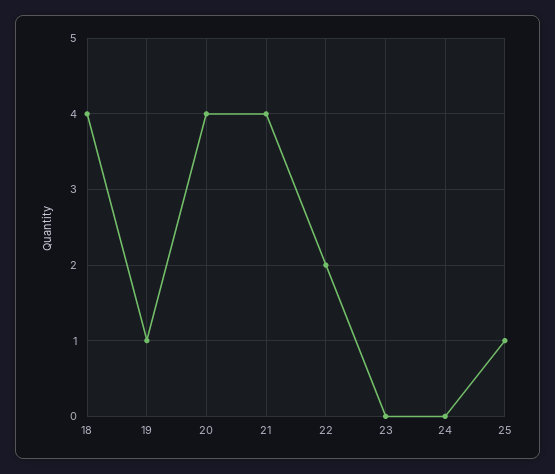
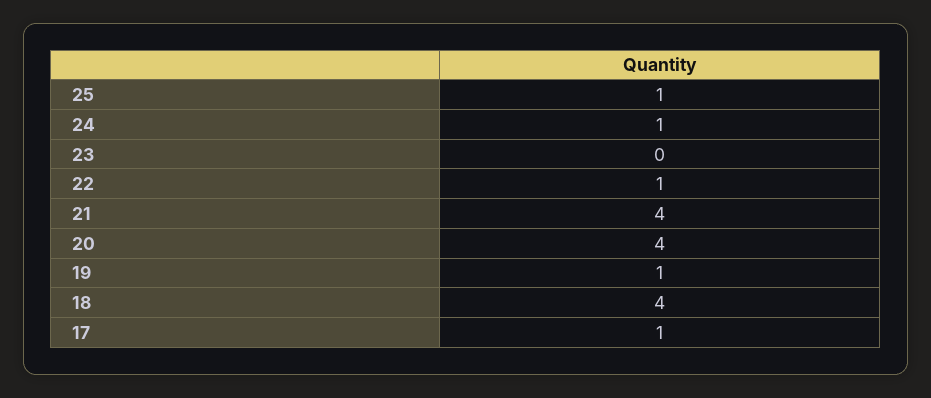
22: 2 -> 1
24: 0 -> 1
17: none -> 1

